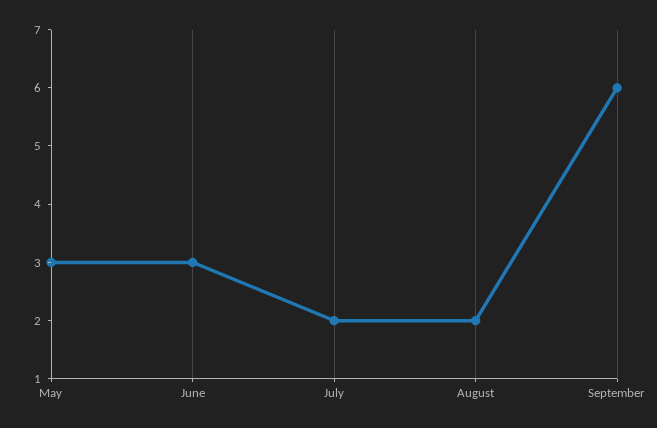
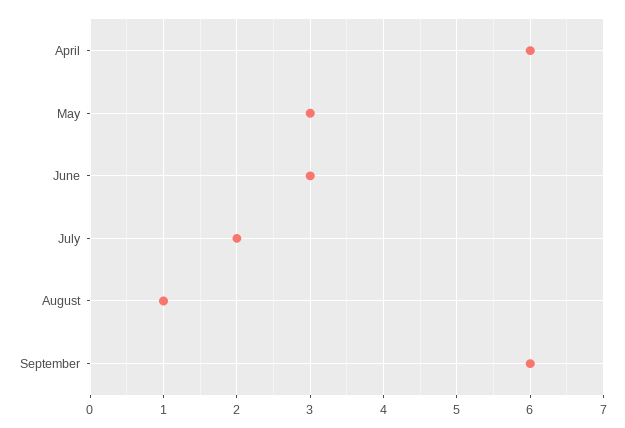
August: 2 -> 1
April: none -> 6

